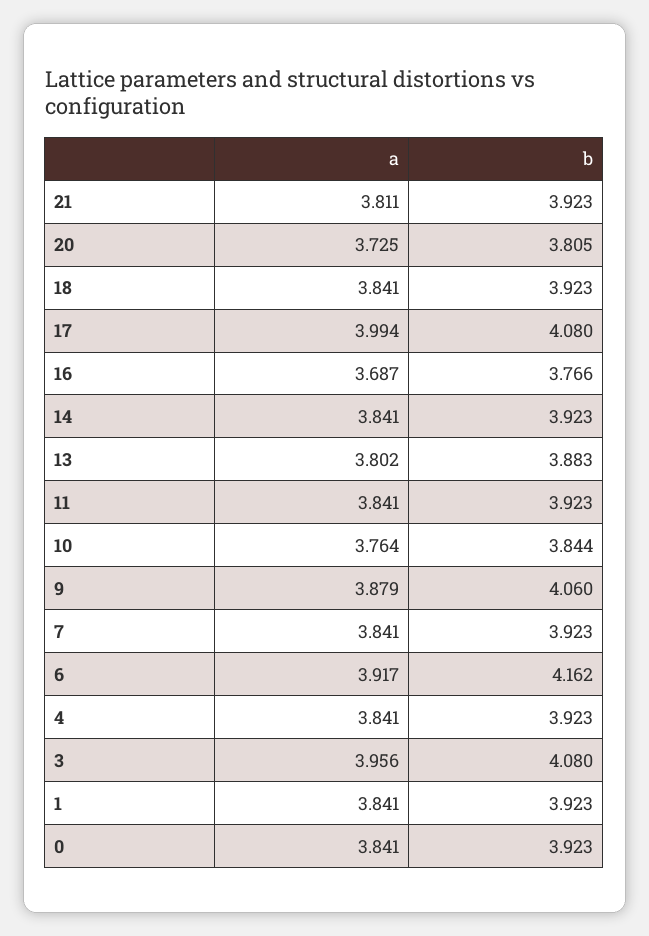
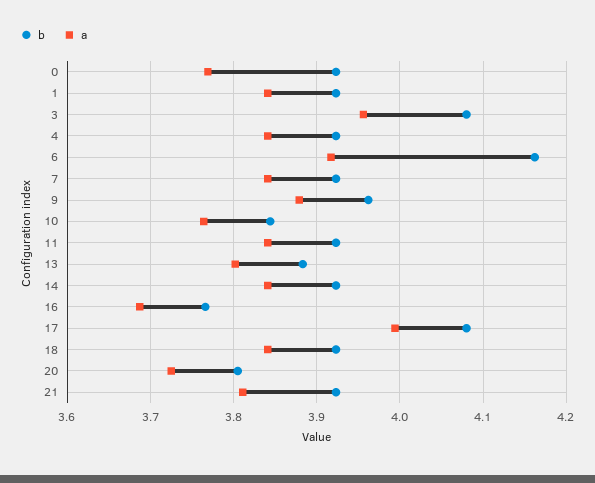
b, 9: 4.06 -> 3.96
a, 0: 3.841 -> 3.77

